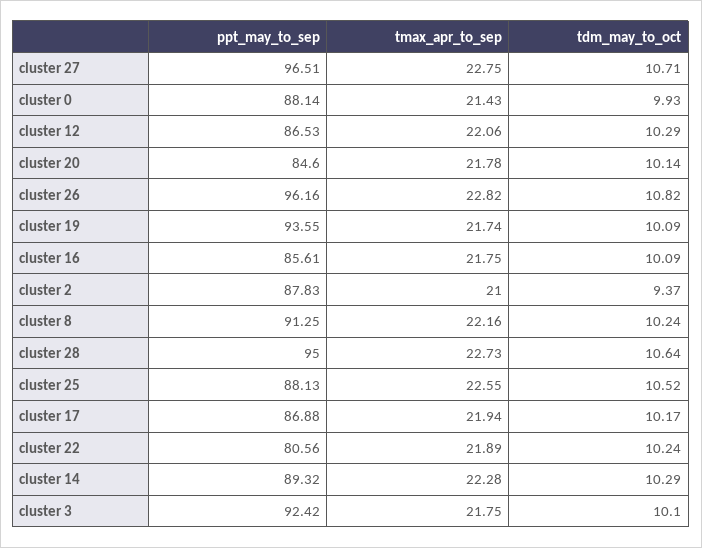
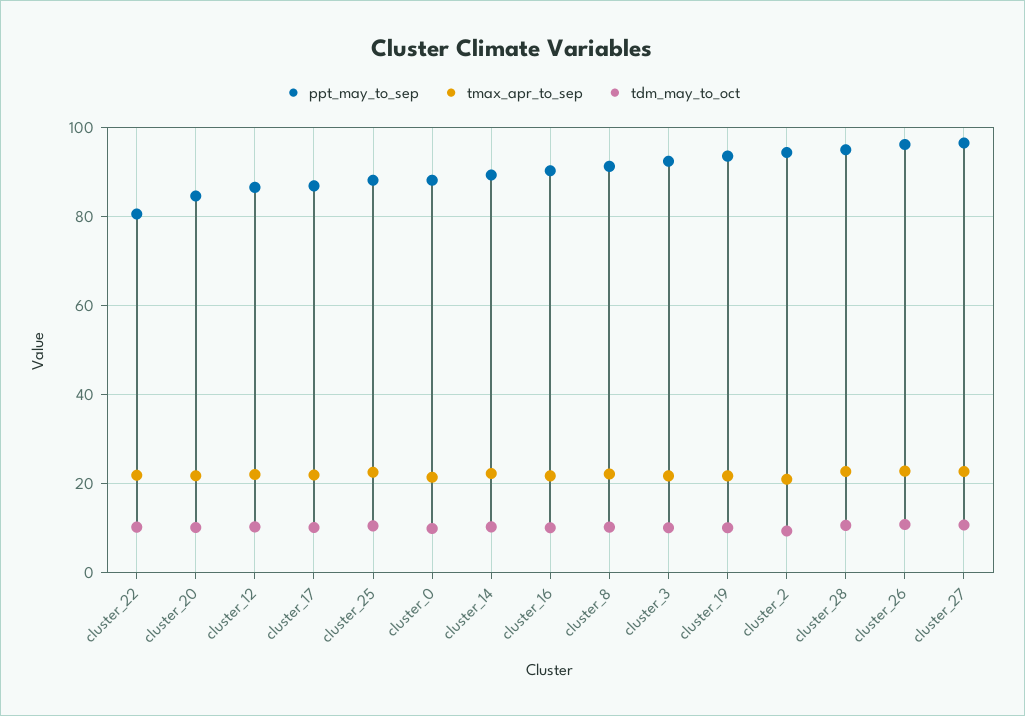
ppt_may_to_sep, cluster 16: 85.61 -> 90
ppt_may_to_sep, cluster 2: 87.83 -> 94

